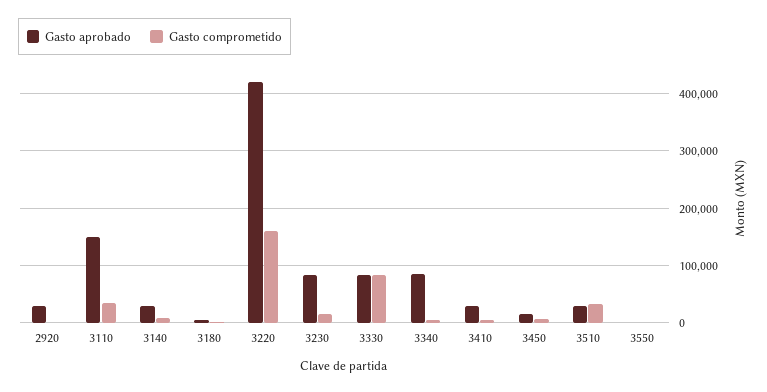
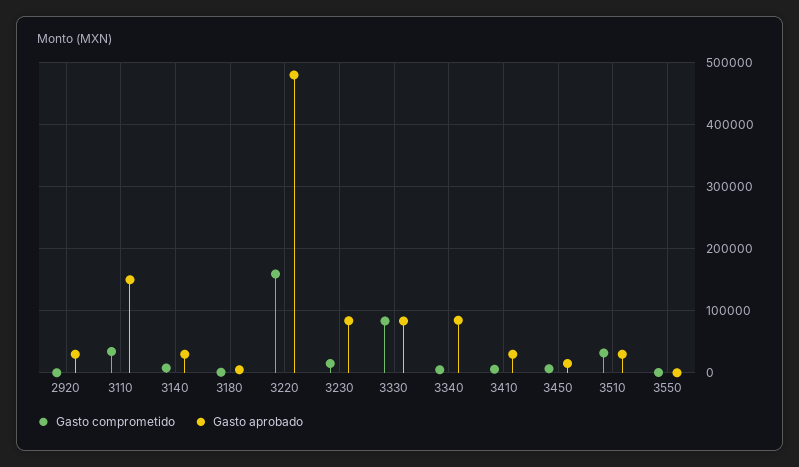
Gasto aprobado, 3220: 420000 -> 480000

